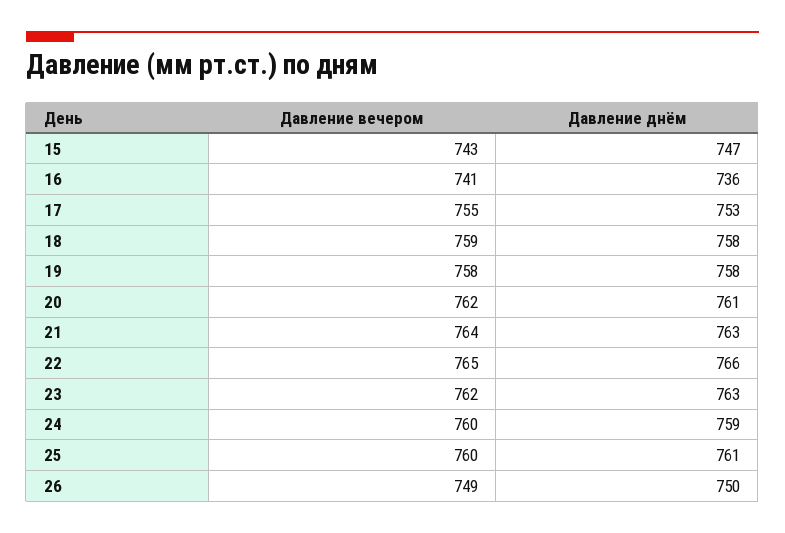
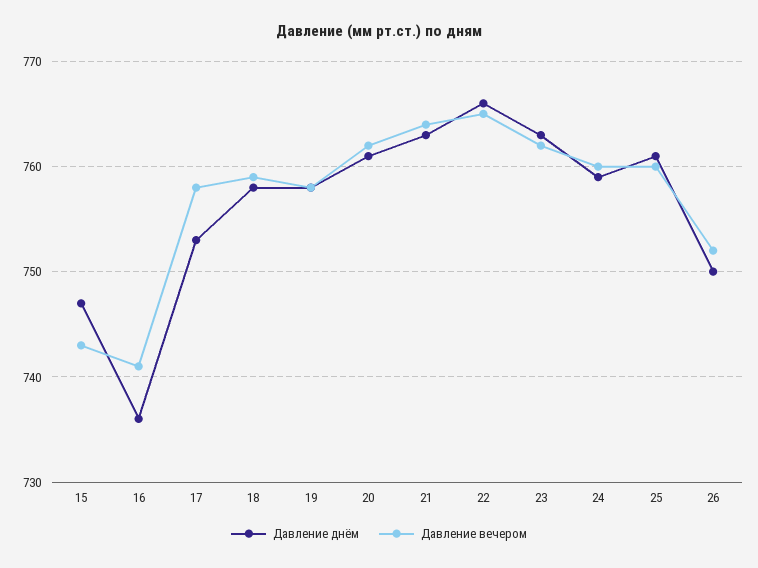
Давление вечером, 17: 755 -> 758
Давление вечером, 26: 749 -> 752

